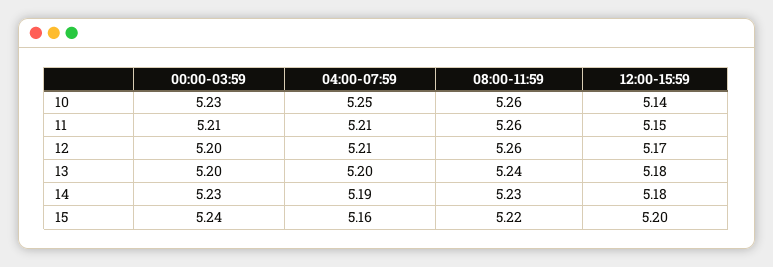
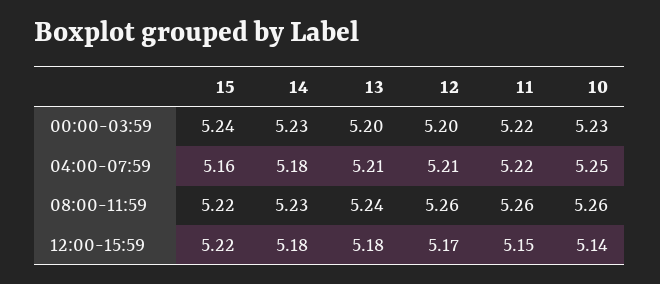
00:00-03:59, 11: 5.21 -> 5.22
04:00-07:59, 11: 5.21 -> 5.22
04:00-07:59, 13: 5.2 -> 5.21
04:00-07:59, 14: 5.19 -> 5.18
12:00-15:59, 15: 5.2 -> 5.22

